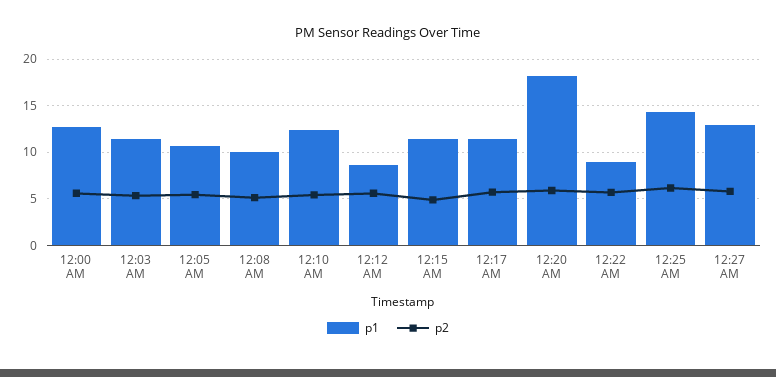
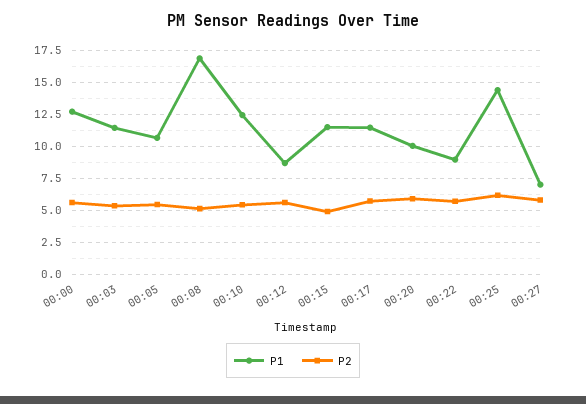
p1, 12:08 AM: 10 -> 17
p1, 12:20 AM: 18 -> 10
p1, 12:27 AM: 13 -> 7

